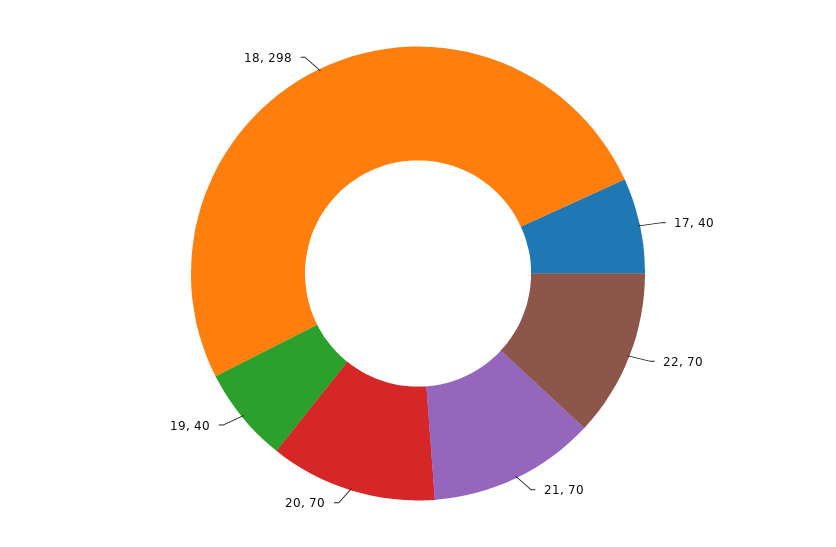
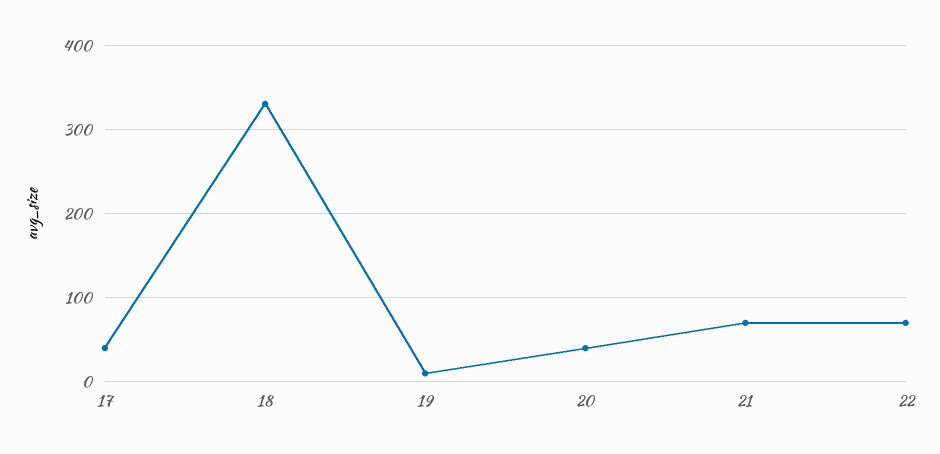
20: 70 -> 40
19: 40 -> 10
18: 298 -> 330

